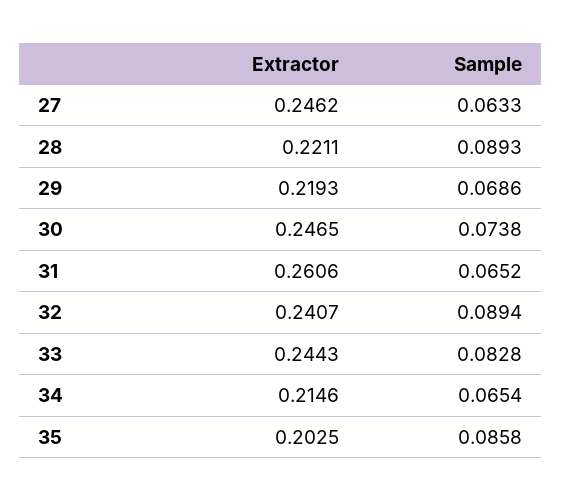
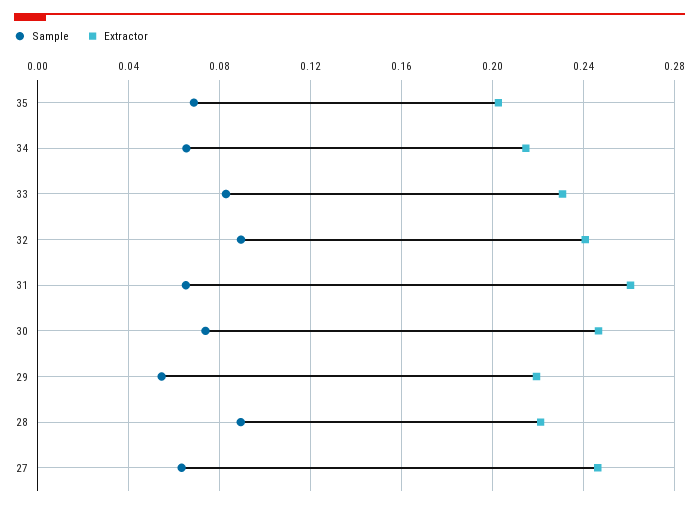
Sample, 29: 0.0686 -> 0.055
Extractor, 33: 0.2443 -> 0.23
Sample, 35: 0.0858 -> 0.07

